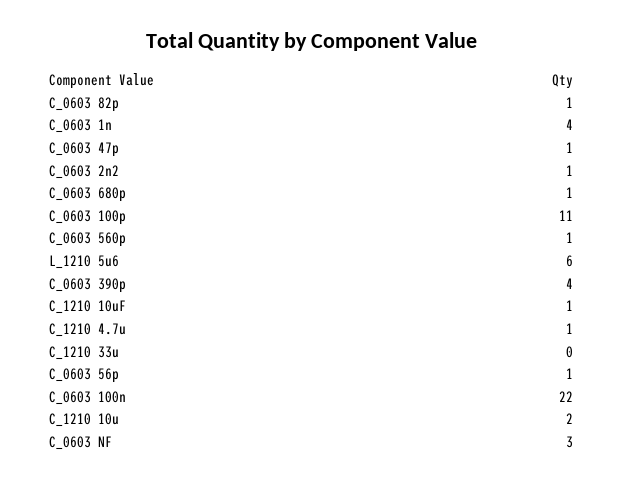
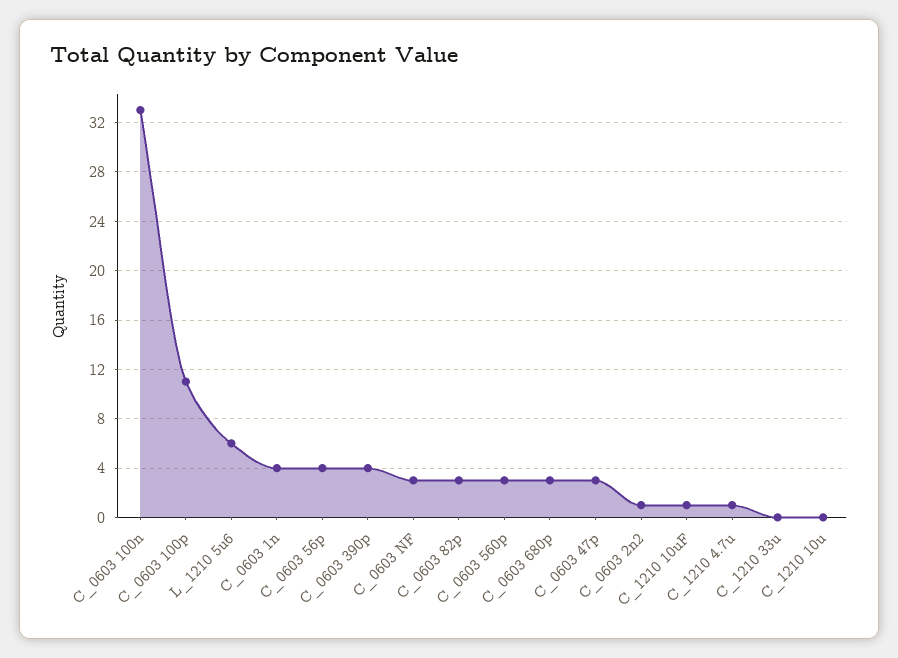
C_0603 82p: 1 -> 3
C_0603 47p: 1 -> 3
C_0603 680p: 1 -> 3
C_0603 560p: 1 -> 3
C_0603 56p: 1 -> 4
C_0603 100n: 22 -> 33
C_1210 10u: 2 -> 0

